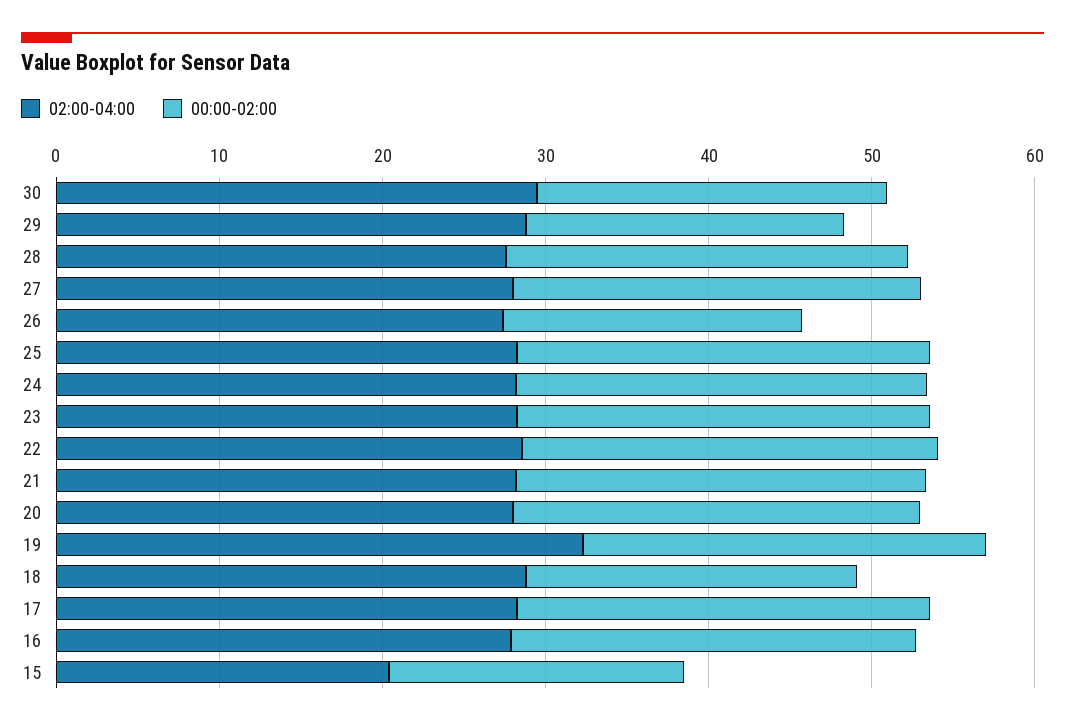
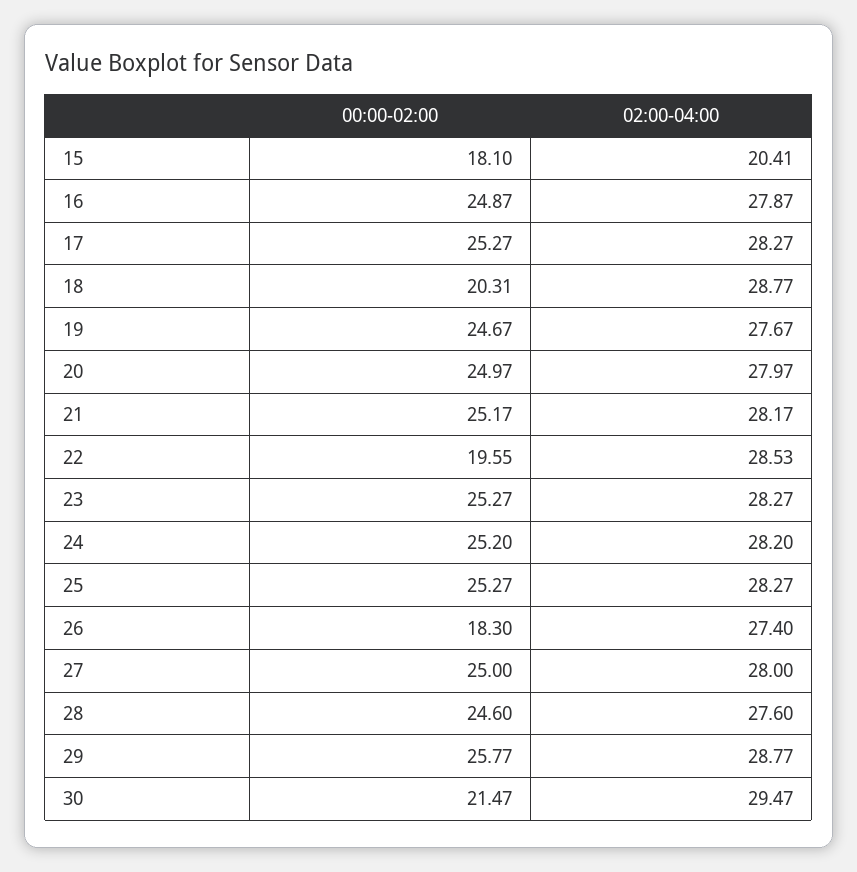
00:00-02:00, 29: 20 -> 25.77
00:00-02:00, 22: 26 -> 19.55
02:00-04:00, 19: 32 -> 27.67

